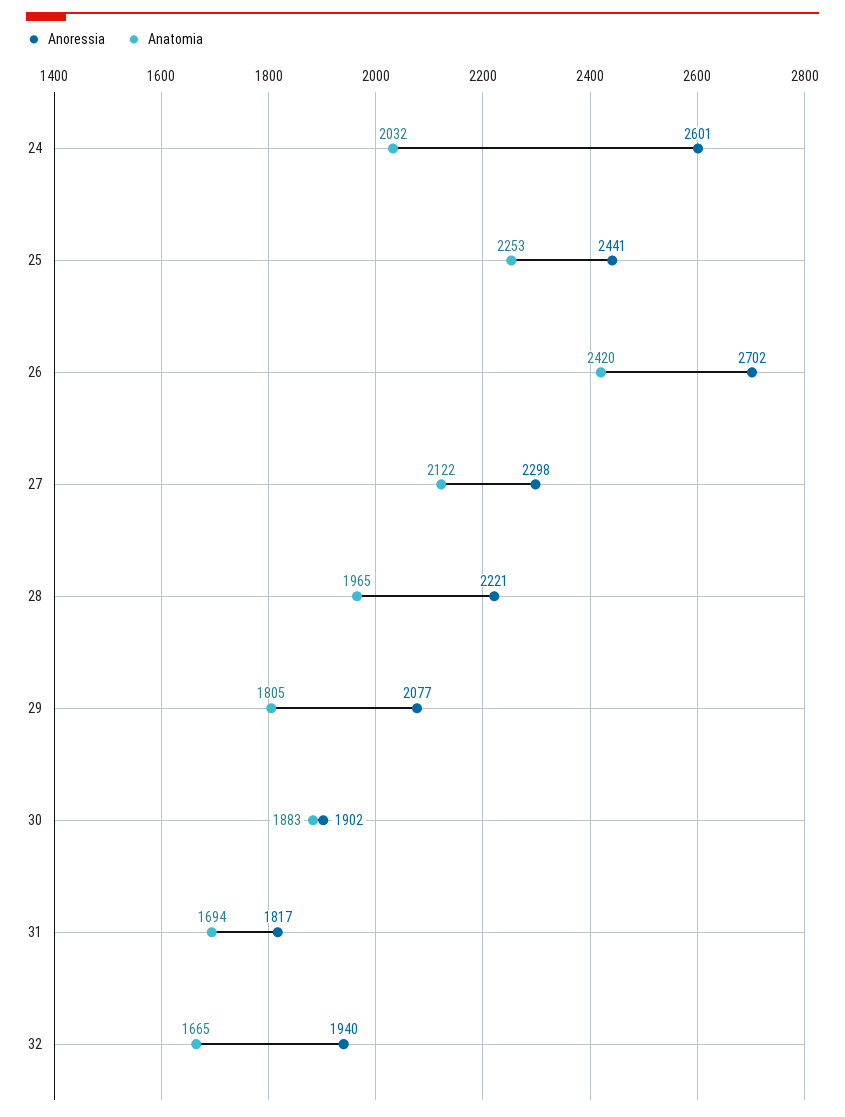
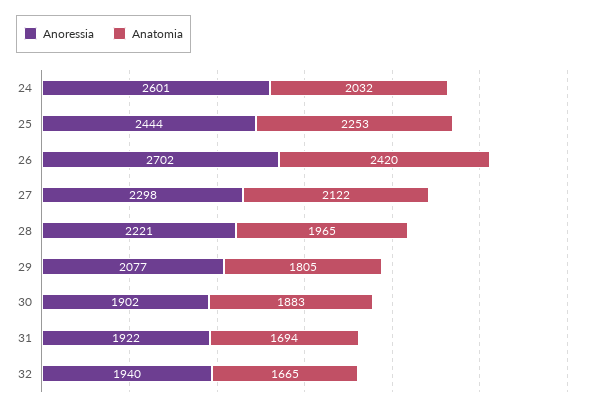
Anoressia, 25: 2441 -> 2444
Anoressia, 31: 1817 -> 1922

